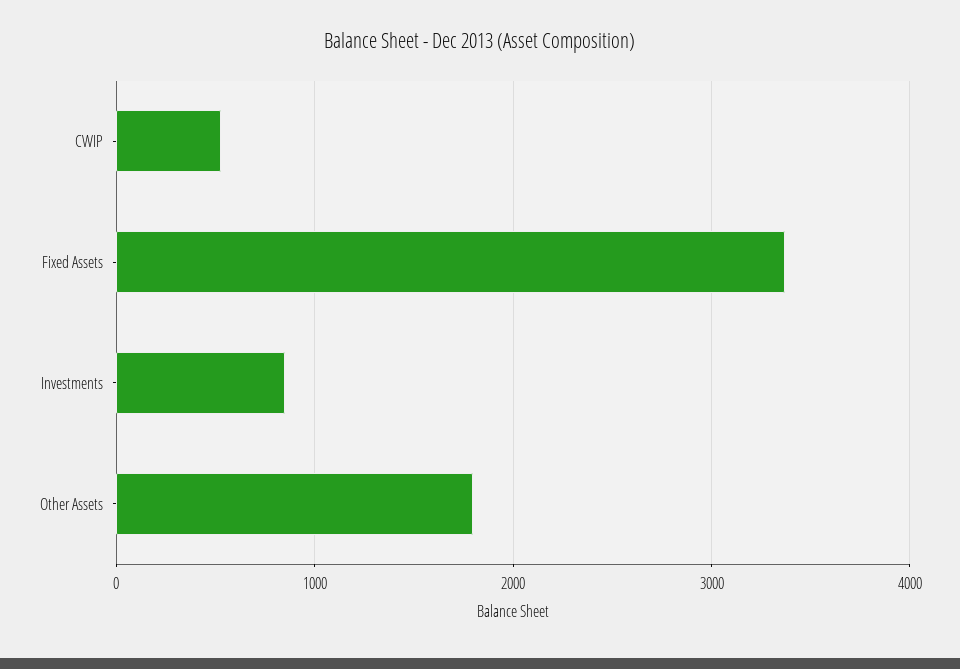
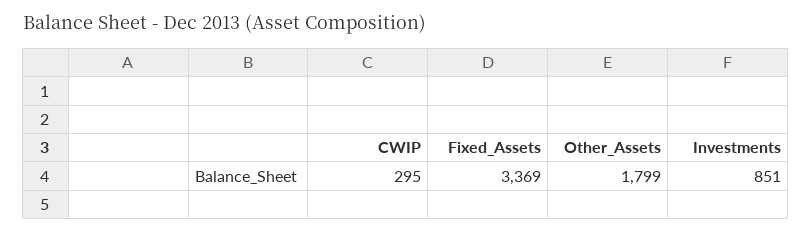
CWIP: 500 -> 295

